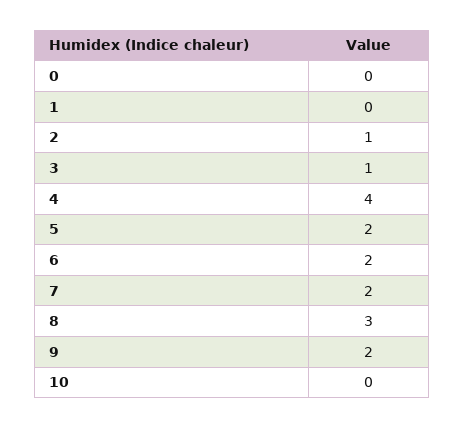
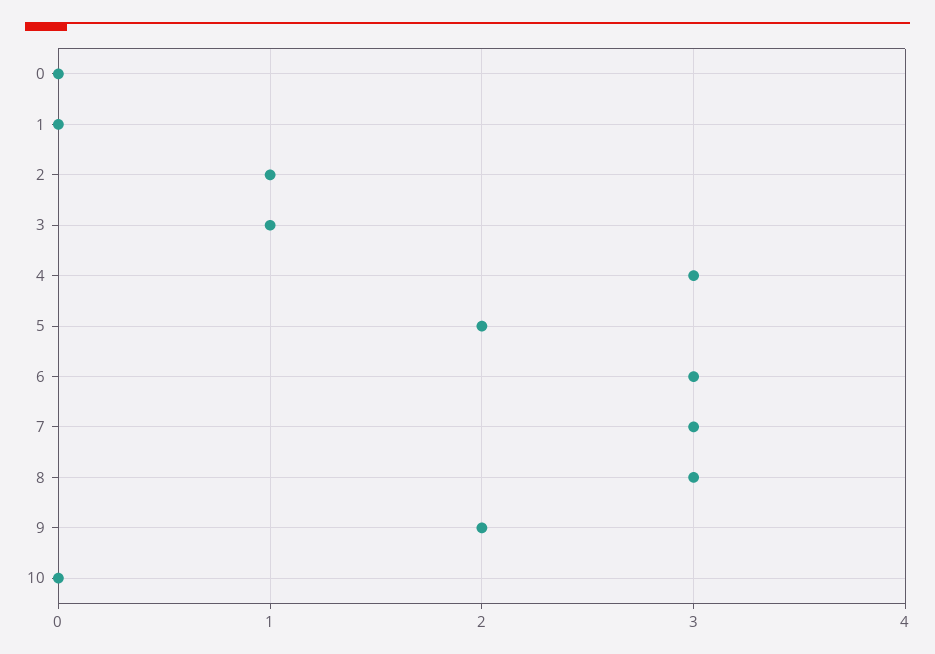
4: 4 -> 3
6: 2 -> 3
7: 2 -> 3

